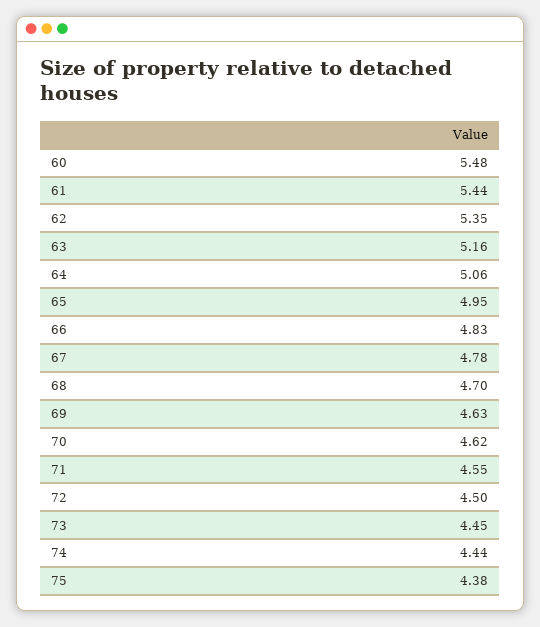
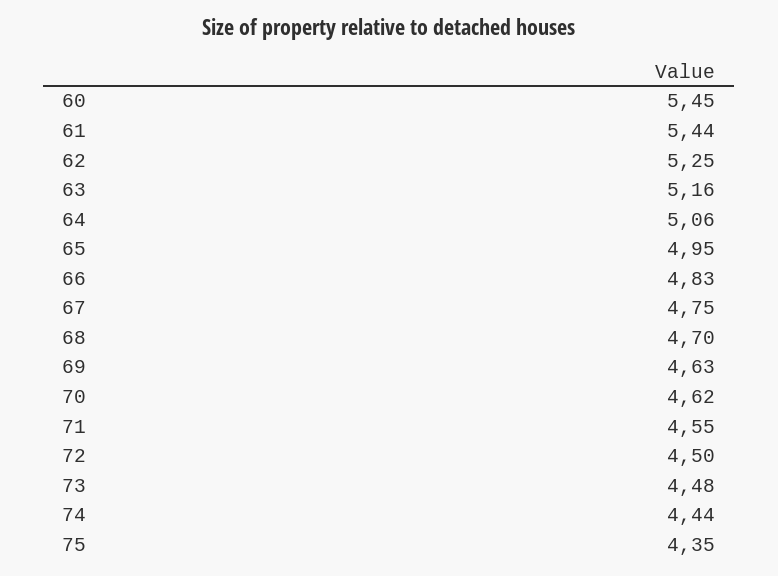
60: 5.48 -> 5.45
62: 5.35 -> 5.25
67: 4.78 -> 4.75
73: 4.45 -> 4.48
75: 4.38 -> 4.35

